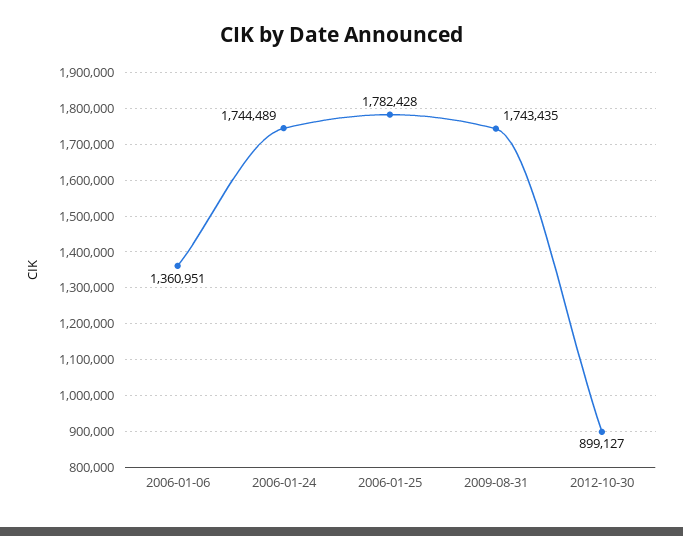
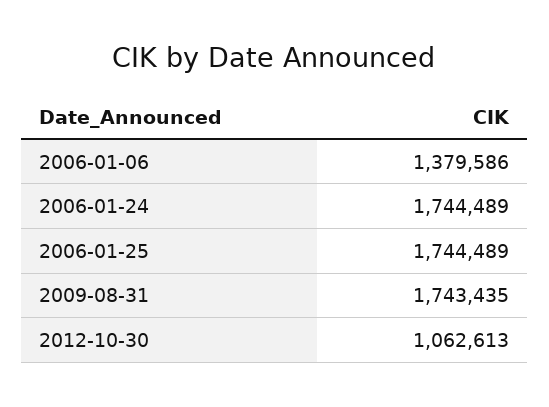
2006-01-06: 1360951 -> 1379586
2006-01-25: 1782428 -> 1744489
2012-10-30: 899127 -> 1062613

